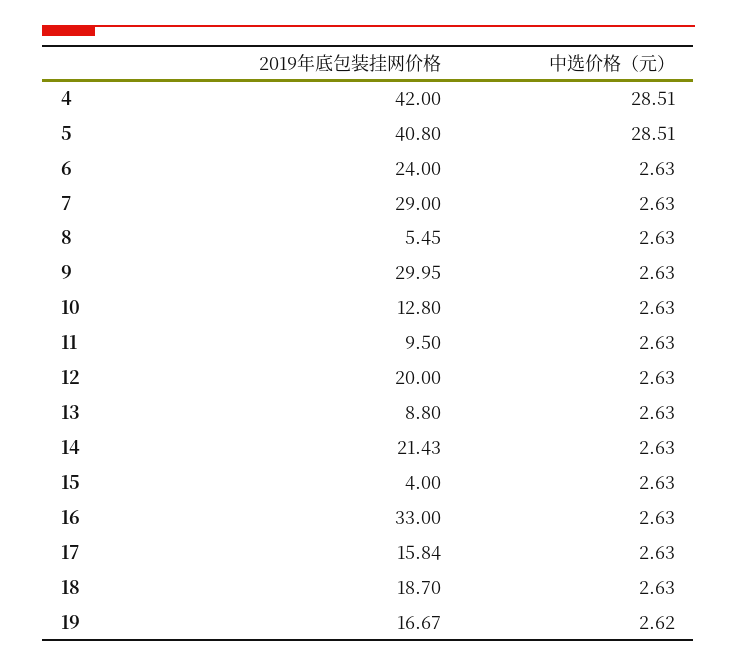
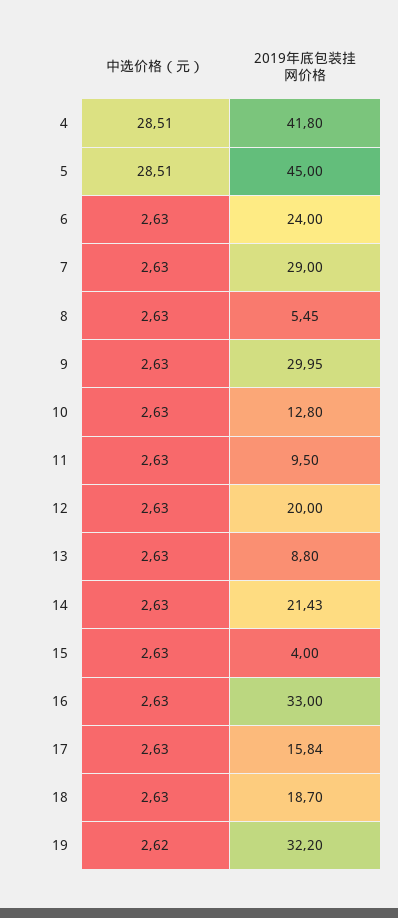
2019年底包装挂网价格, 4: 42 -> 41.8
2019年底包装挂网价格, 5: 40.8 -> 45
2019年底包装挂网价格, 19: 16.67 -> 32.2

